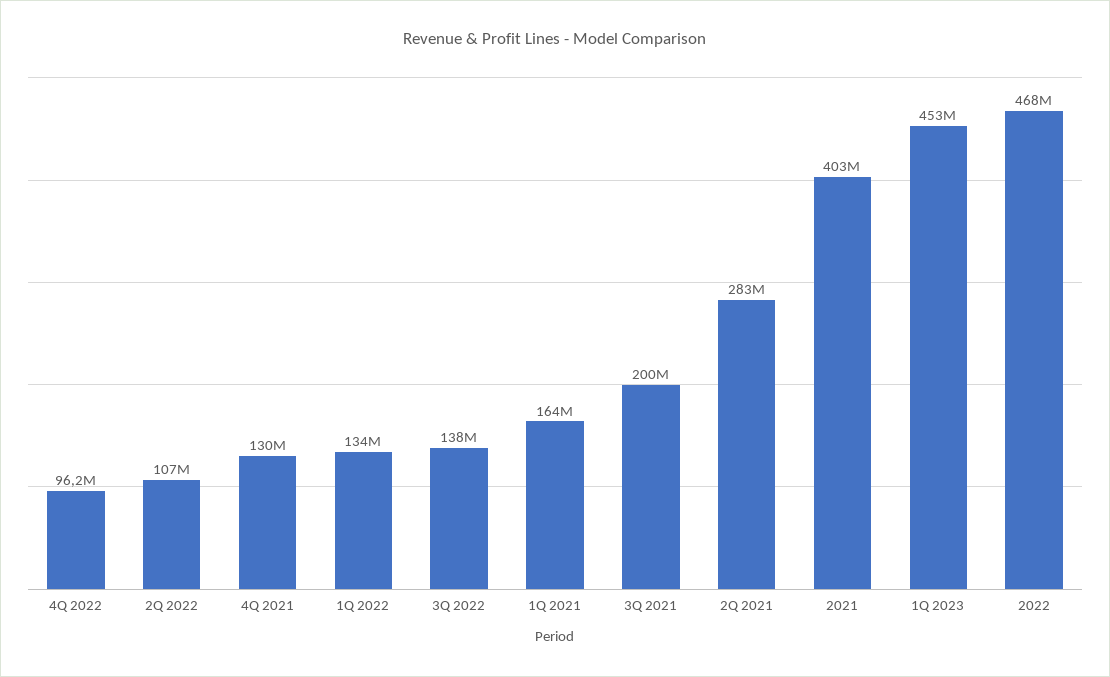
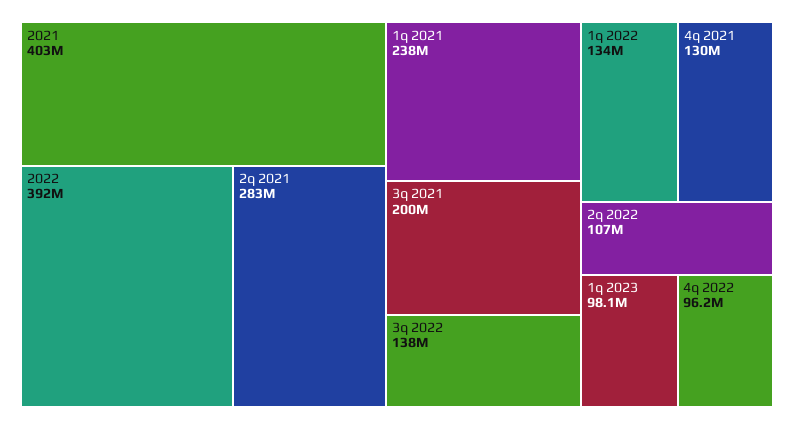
1Q 2021: 164000000 -> 238000000
1Q 2023: 453000000 -> 98100000
2022: 468000000 -> 392000000

